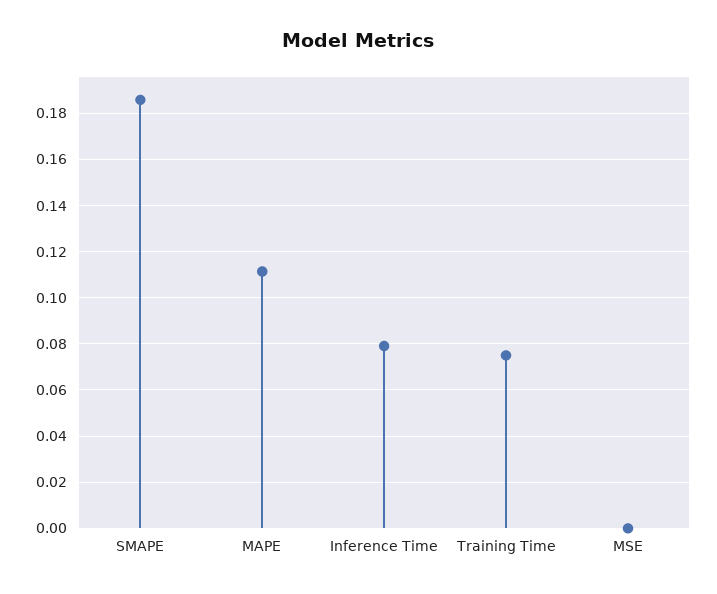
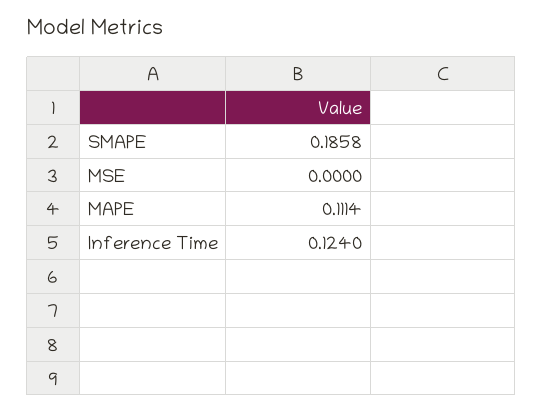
Inference Time: 0.08 -> 0.124
Training Time: 0.075 -> none

